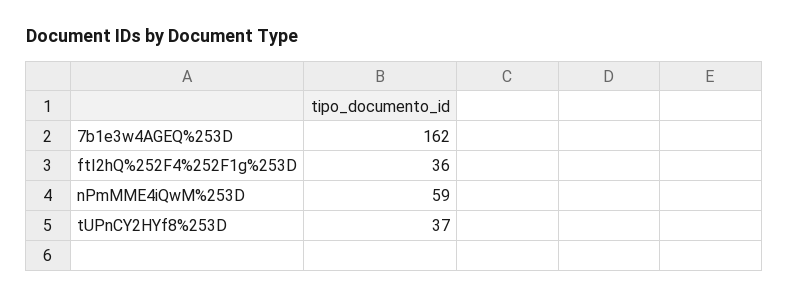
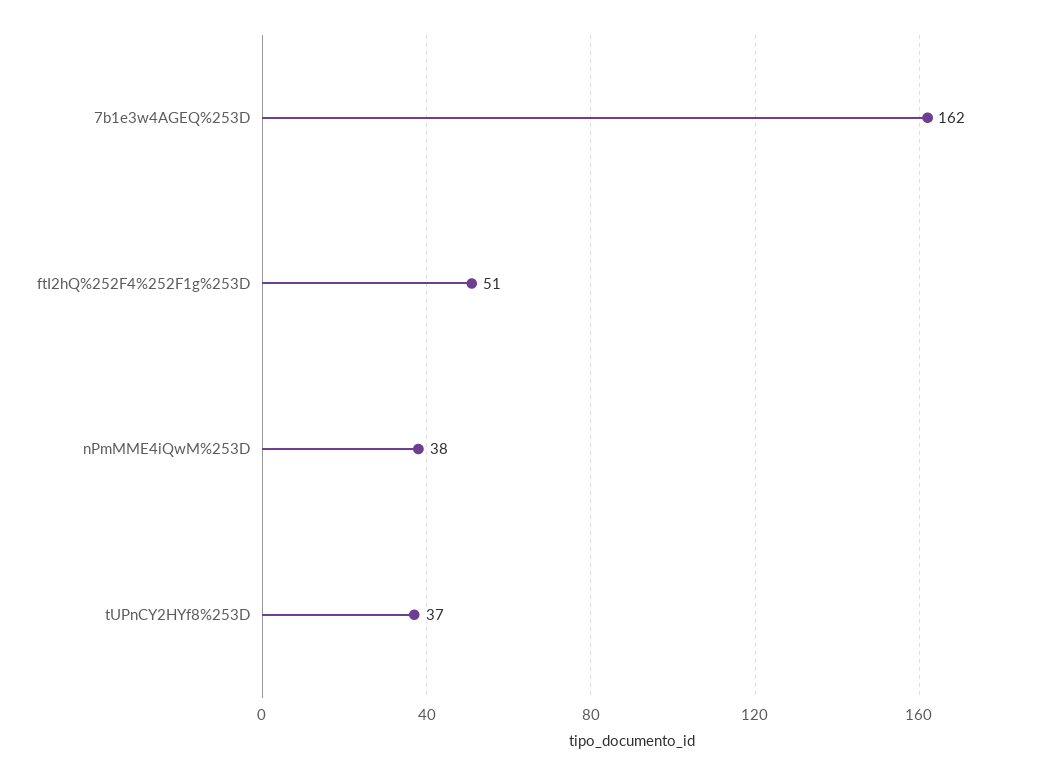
ftI2hQ%252F4%252F1g%253D: 36 -> 51
nPmMME4iQwM%253D: 59 -> 38

